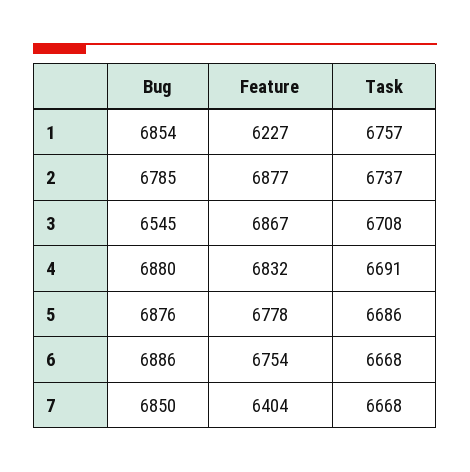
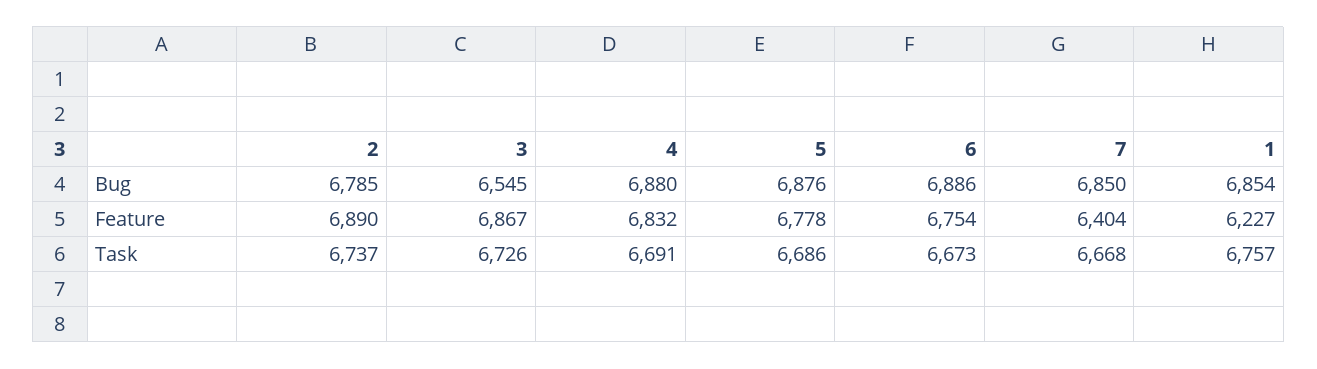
Feature, 2: 6877 -> 6890
Task, 3: 6708 -> 6726
Task, 6: 6668 -> 6673

